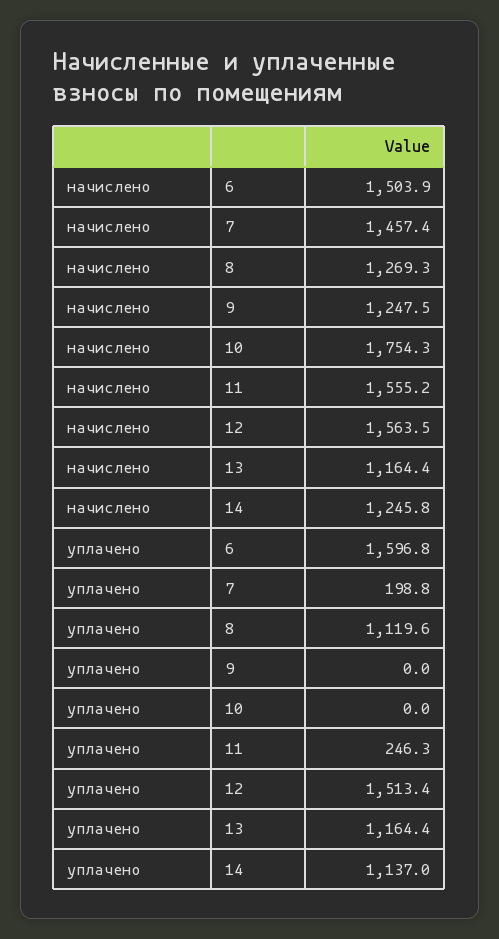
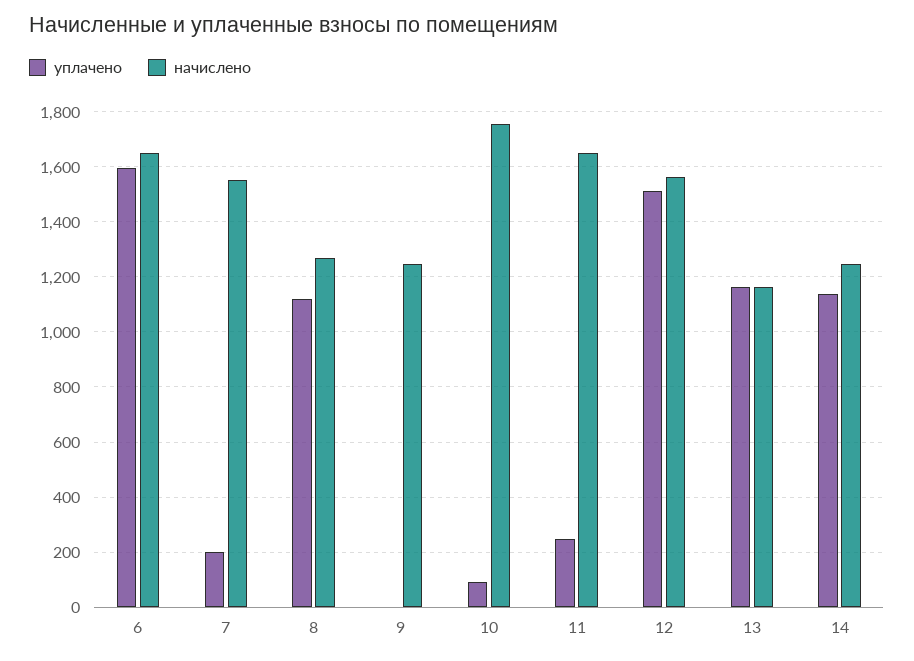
начислено, 6: 1503.9 -> 1650
начислено, 7: 1457.4 -> 1550
начислено, 11: 1555.2 -> 1650
уплачено, 10: 0 -> 100

